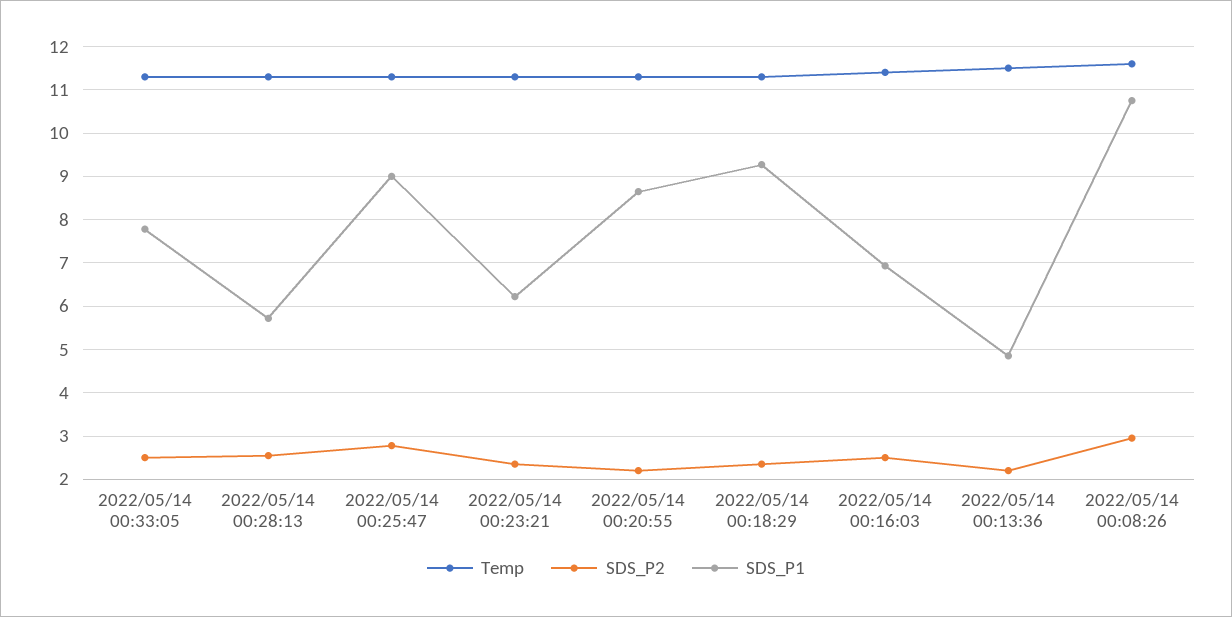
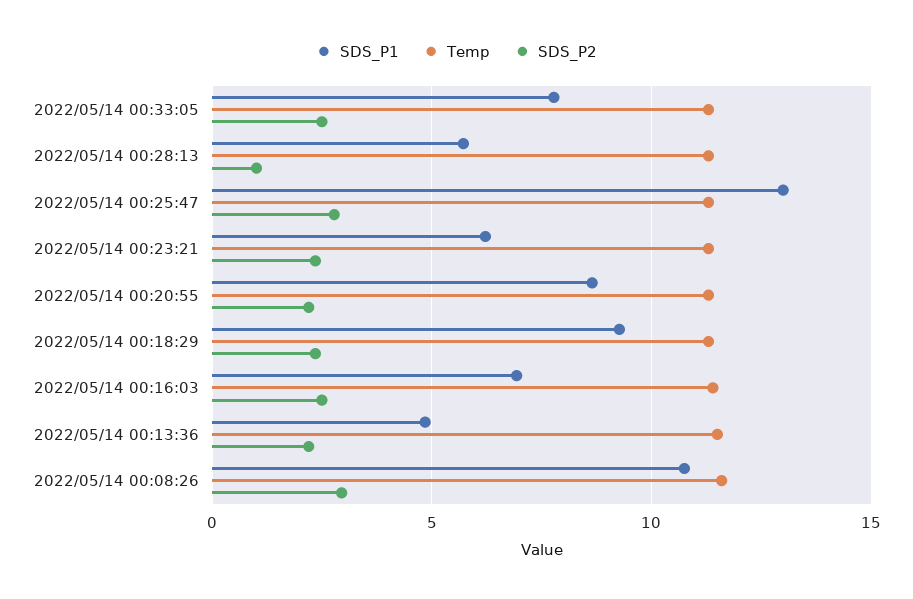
SDS_P2, 2022/05/14 00:28:13: 2.6 -> 1
SDS_P1, 2022/05/14 00:25:47: 9 -> 13

